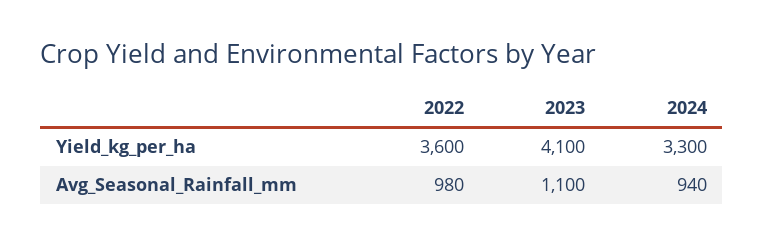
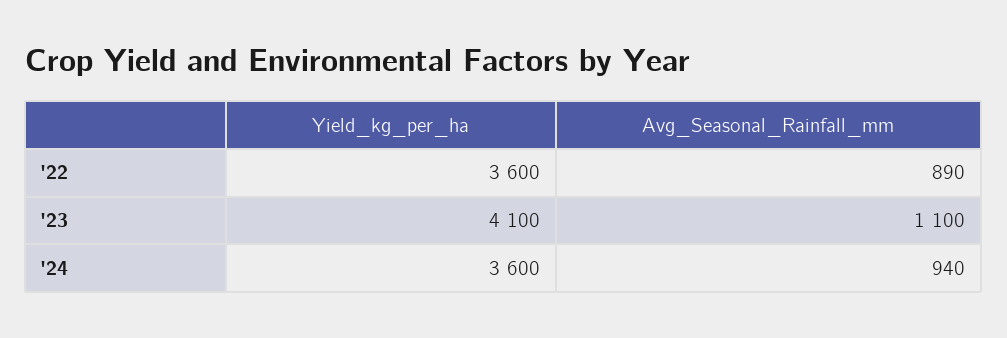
2024, Yield_kg_per_ha: 3300 -> 3600
2022, Avg_Seasonal_Rainfall_mm: 980 -> 890

